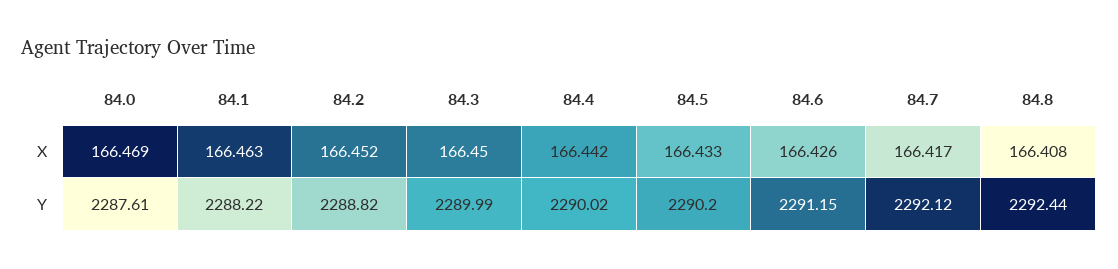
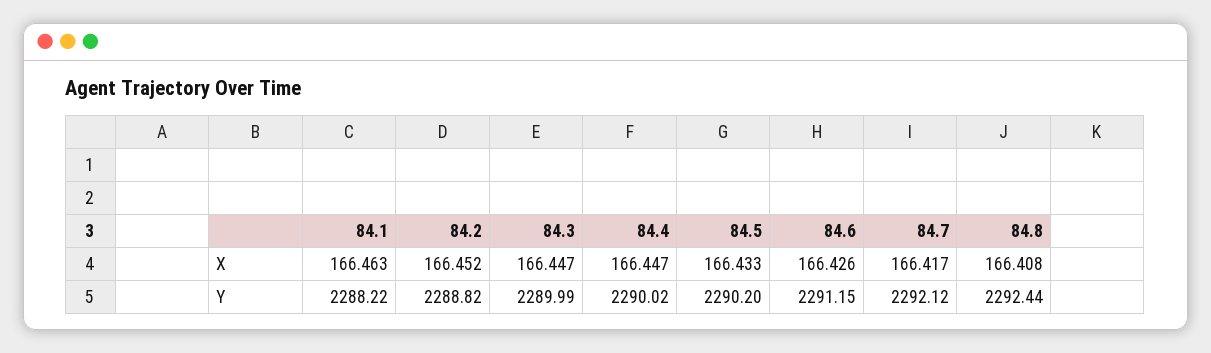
84.0, X: 166.469 -> none
84.3, X: 166.45 -> 166.447
84.4, X: 166.442 -> 166.447
84.0, Y: 2287.61 -> none

